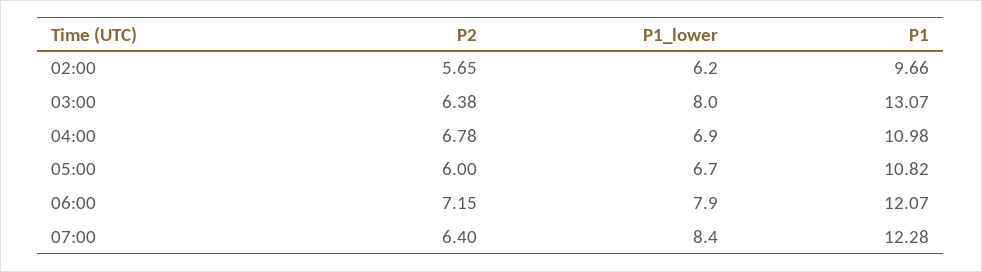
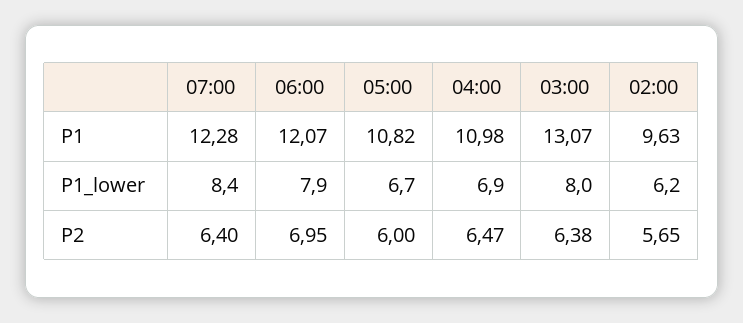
P1, 02:00: 9.66 -> 9.63
P2, 04:00: 6.78 -> 6.47
P2, 06:00: 7.15 -> 6.95

